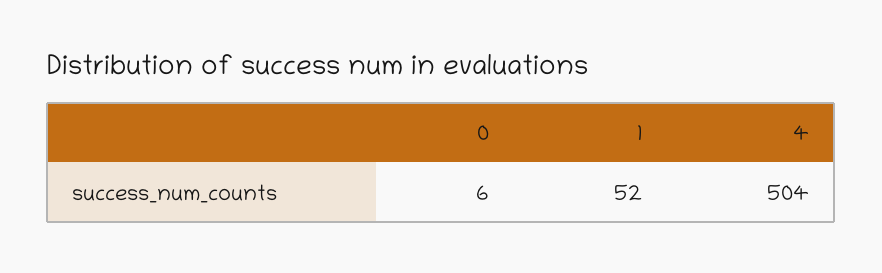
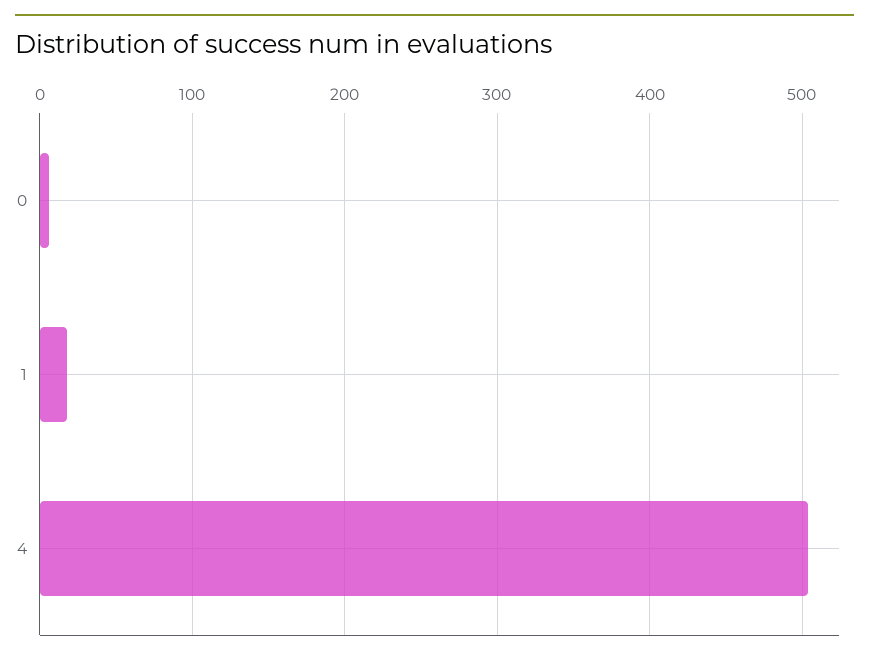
1: 52 -> 20

